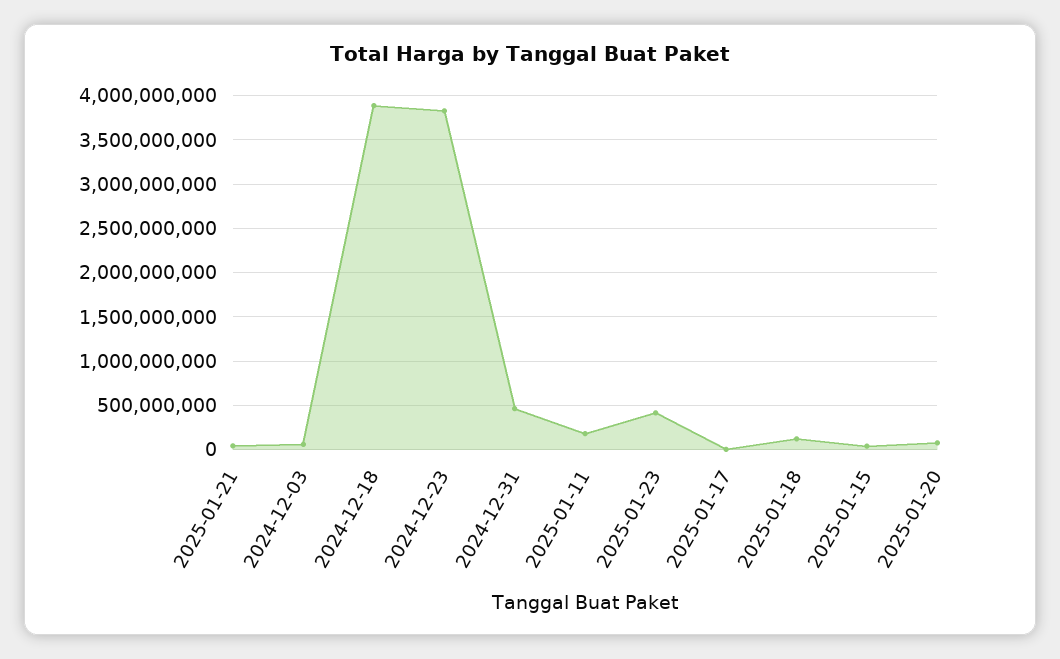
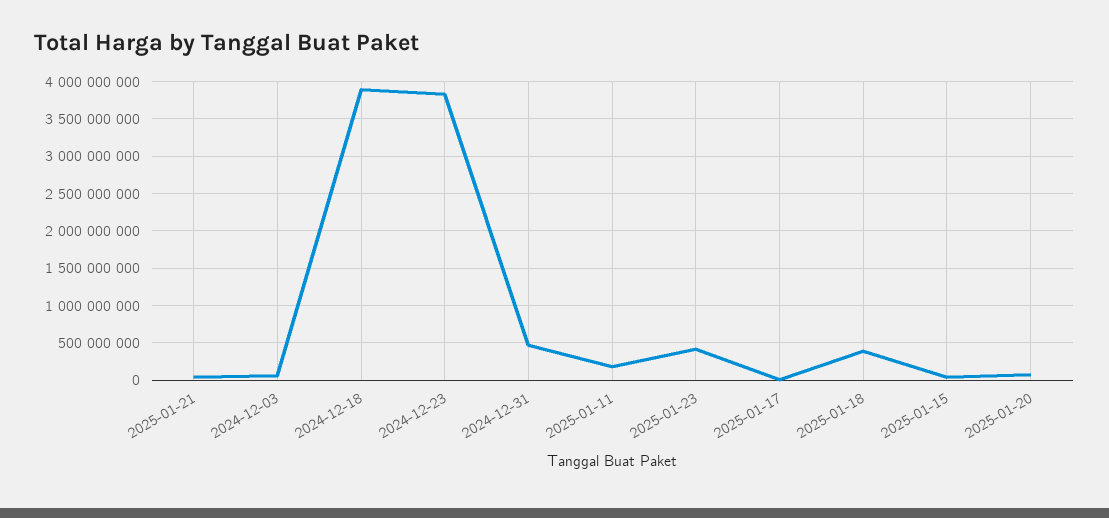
2025-01-18: 100000000 -> 400000000

